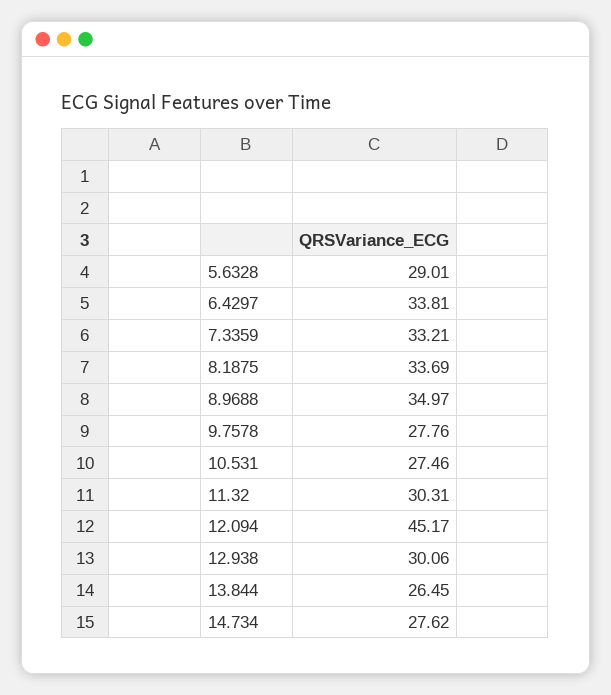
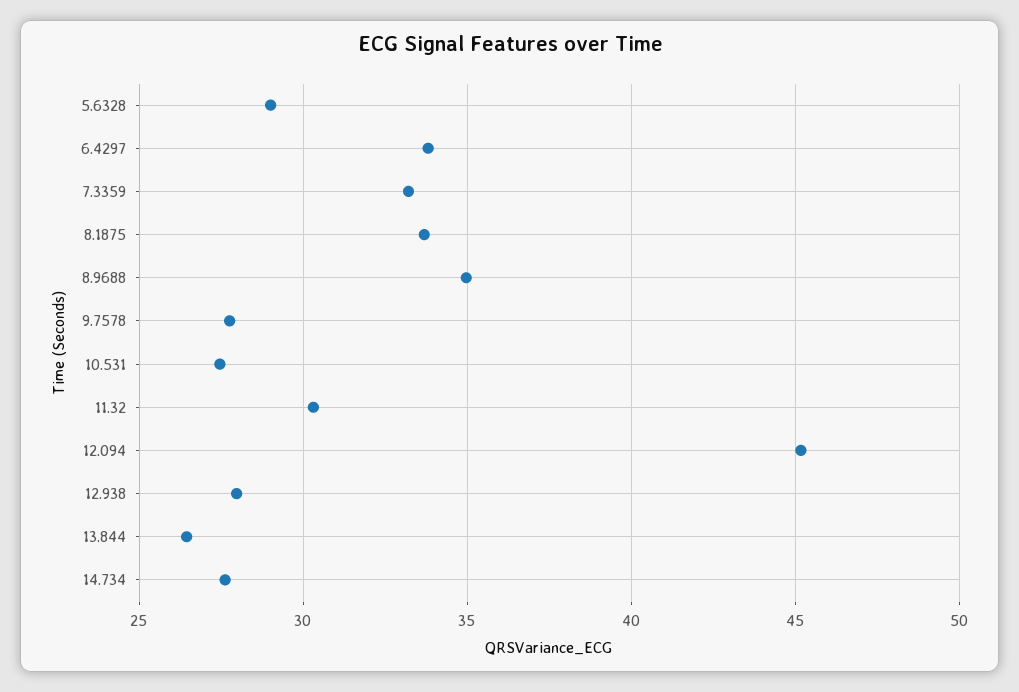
12.938: 30.06 -> 28

